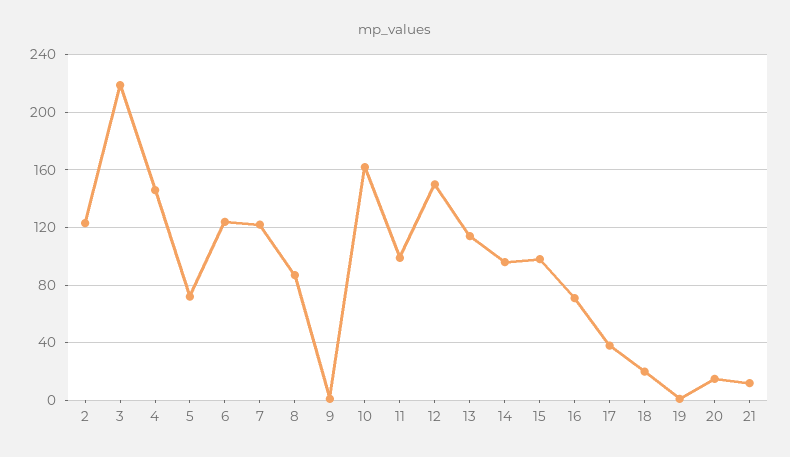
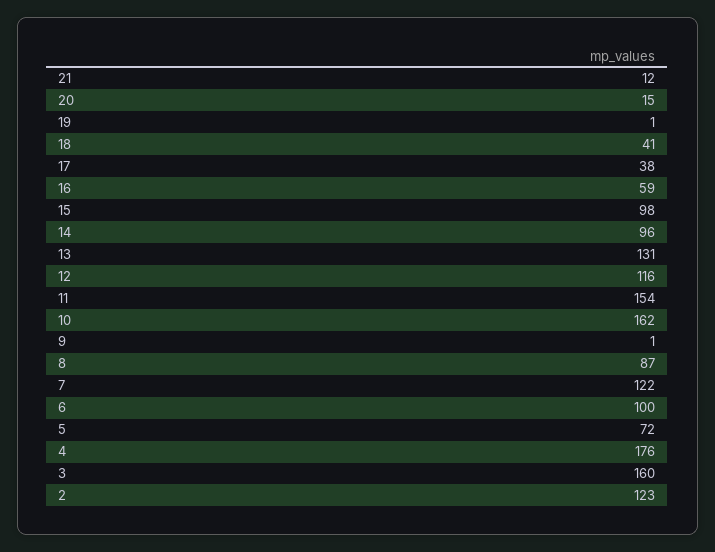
3: 220 -> 160
4: 145 -> 176
6: 125 -> 100
11: 100 -> 154
12: 150 -> 116
13: 115 -> 131
16: 70 -> 59
18: 20 -> 41

